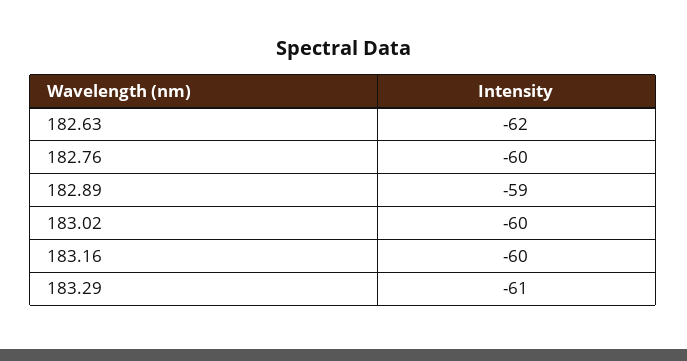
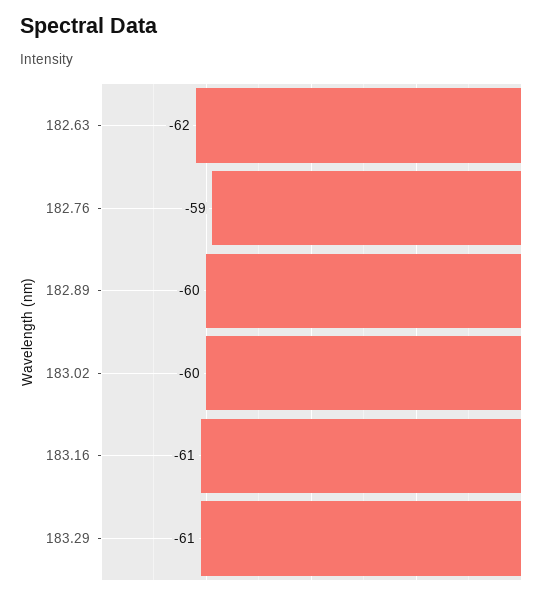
182.76: -60 -> -59
182.89: -59 -> -60
183.16: -60 -> -61

